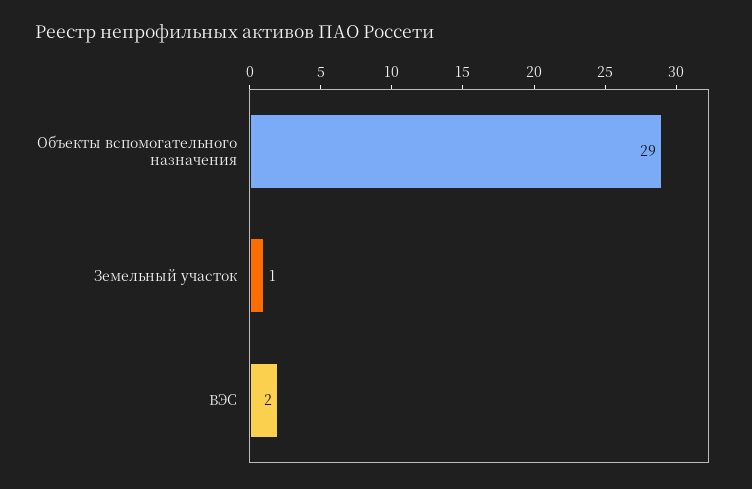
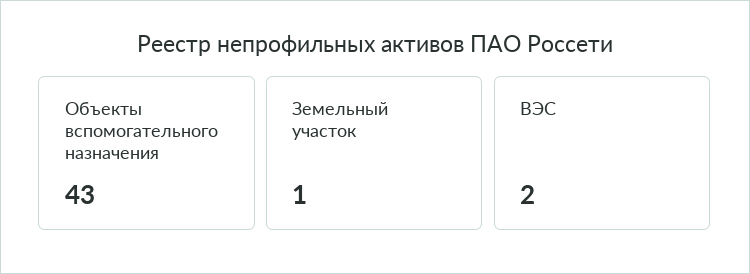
Объекты вспомогательного назначения: 29 -> 43

